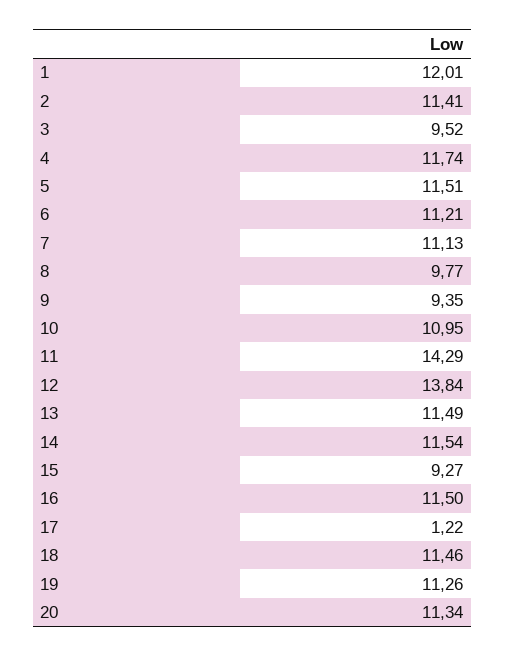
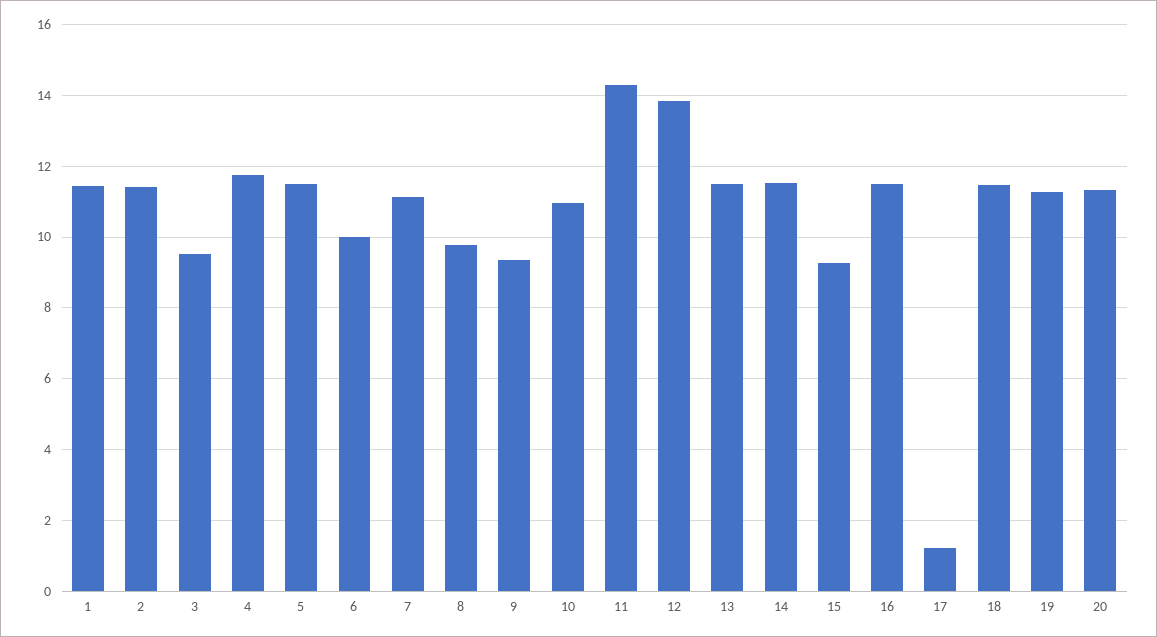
1: 12.01 -> 11.4
6: 11.21 -> 10

